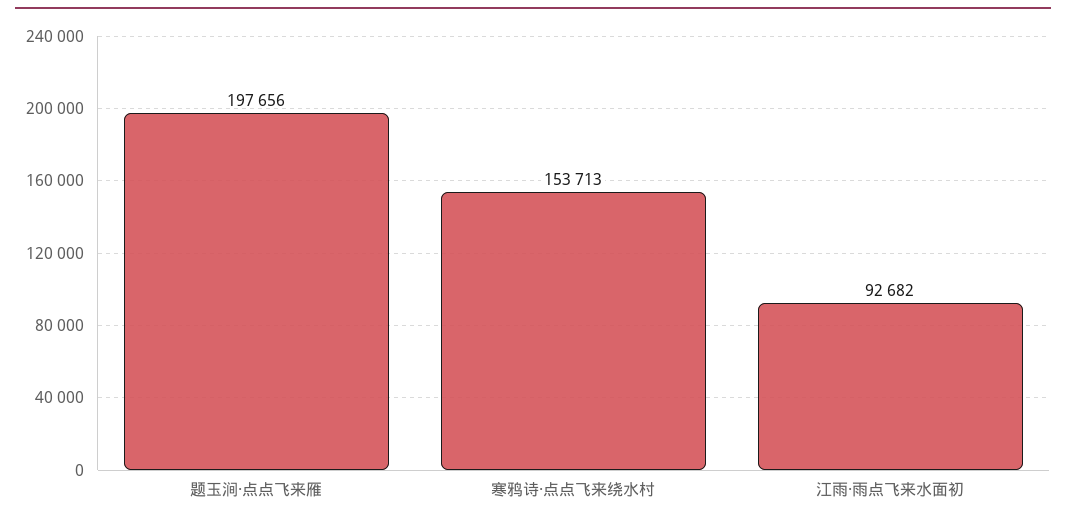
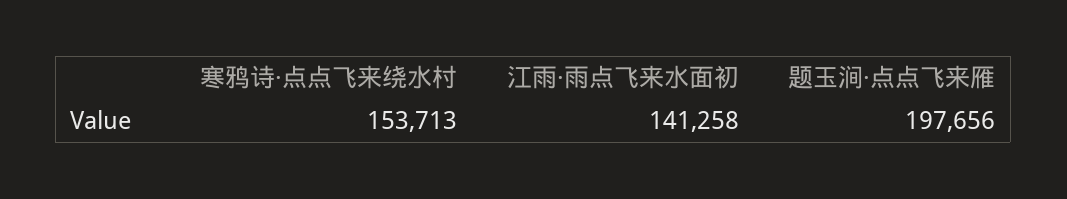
江雨·雨点飞来水面初: 92682 -> 141258

